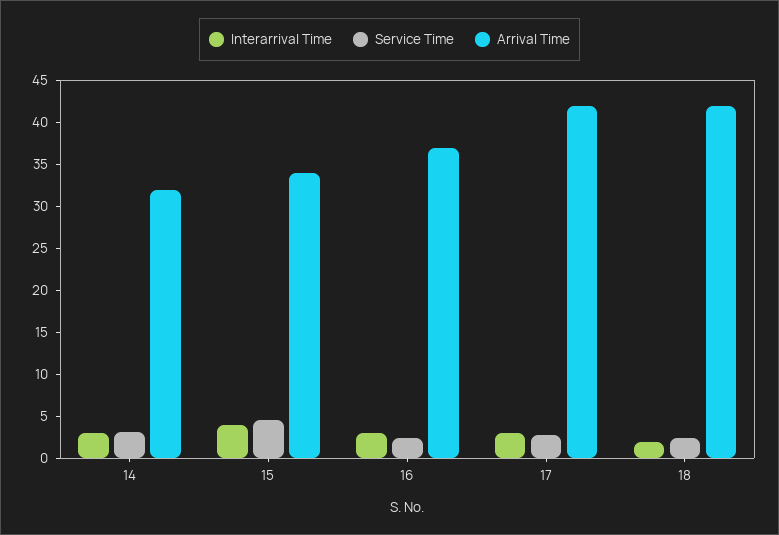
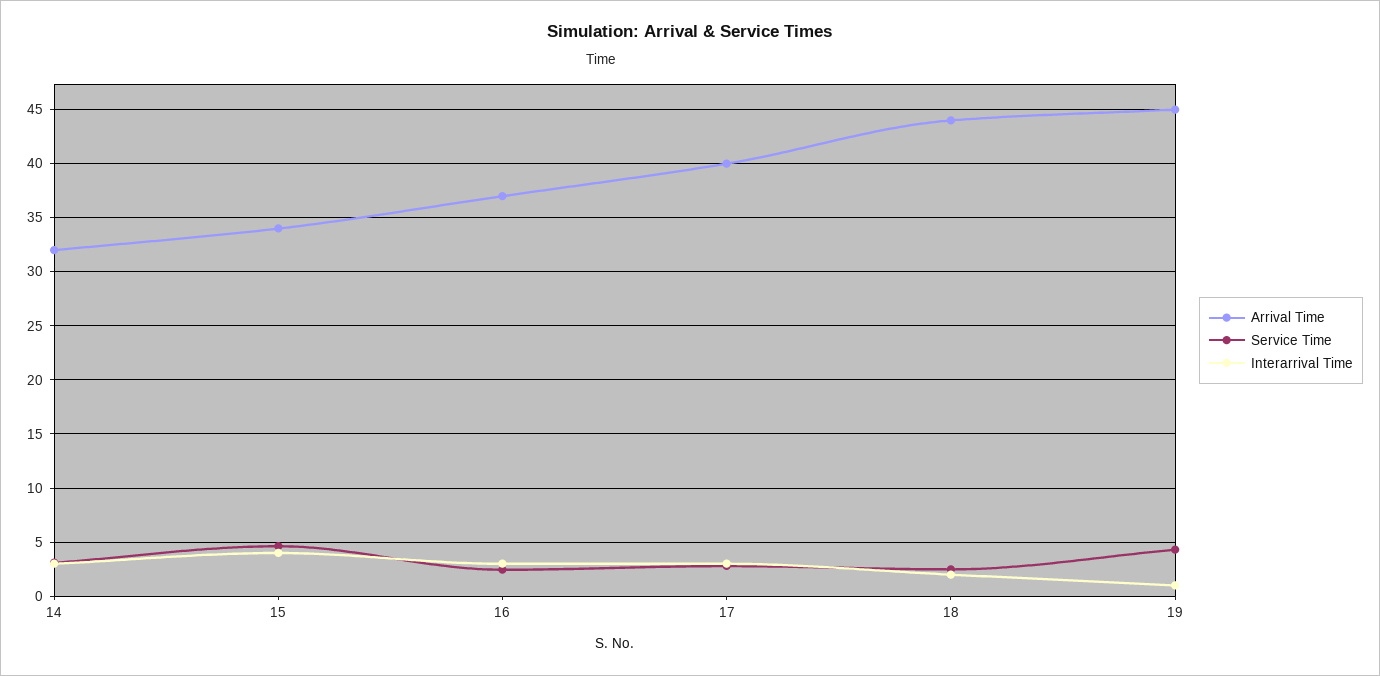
Arrival Time, 17: 42 -> 40
Arrival Time, 18: 42 -> 44
Arrival Time, 19: none -> 45
Service Time, 19: none -> 4
Interarrival Time, 19: none -> 1

